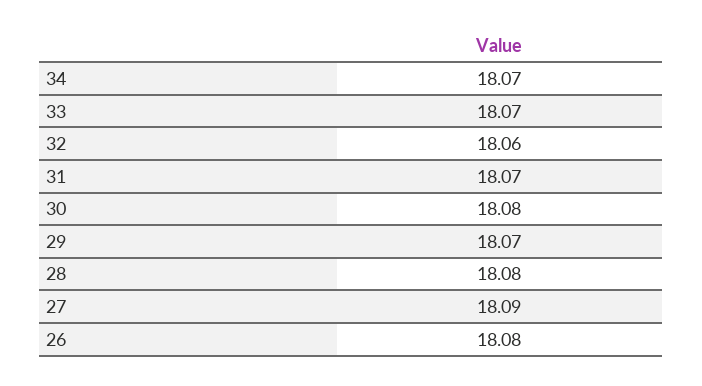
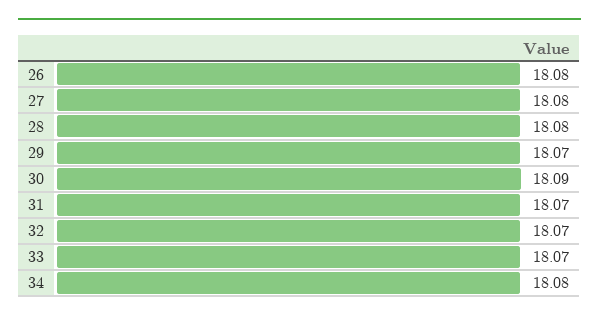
34: 18.07 -> 18.08
32: 18.06 -> 18.07
30: 18.08 -> 18.09
27: 18.09 -> 18.08

